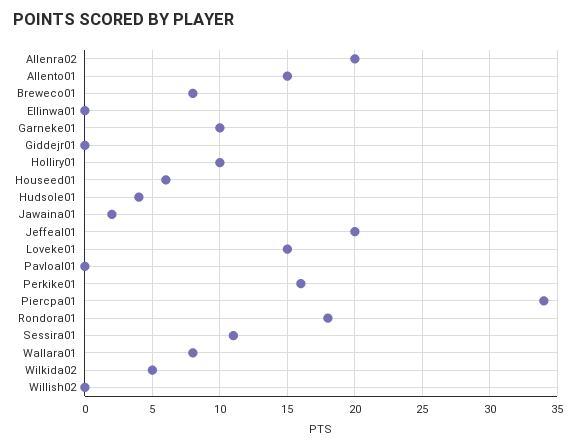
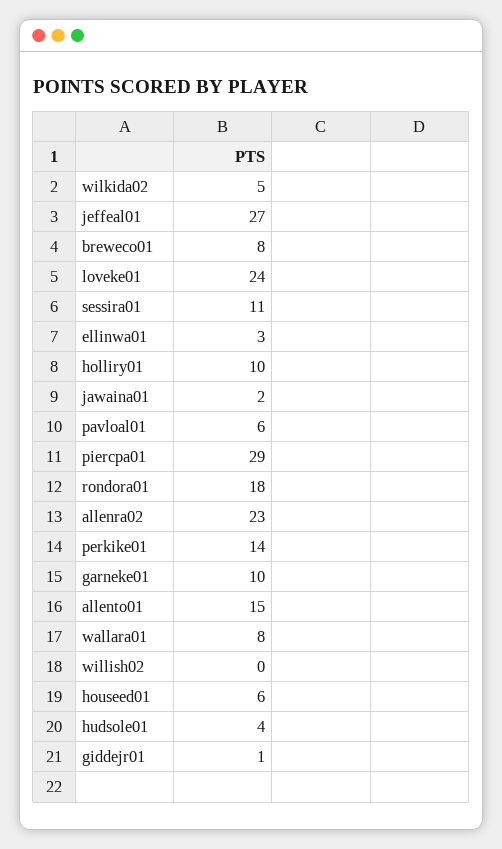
Allenra02: 20 -> 23
Ellinwa01: 0 -> 3
Giddejr01: 0 -> 1
Jeffeal01: 20 -> 27
Loveke01: 15 -> 24
Pavloal01: 0 -> 6
Perkike01: 16 -> 14
Piercpa01: 34 -> 29

